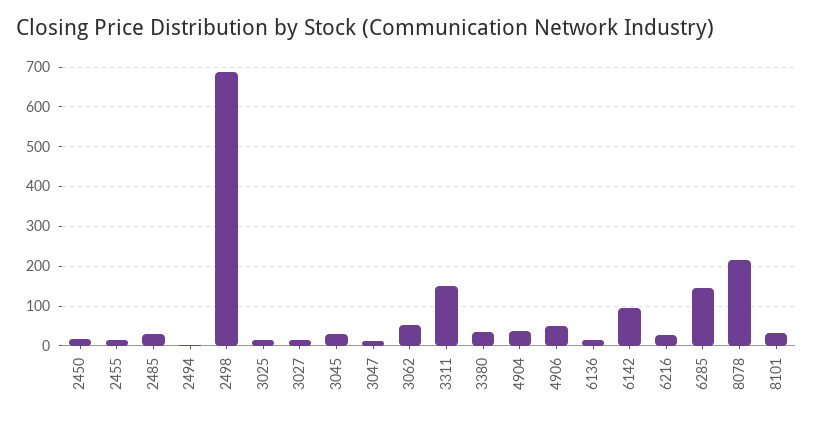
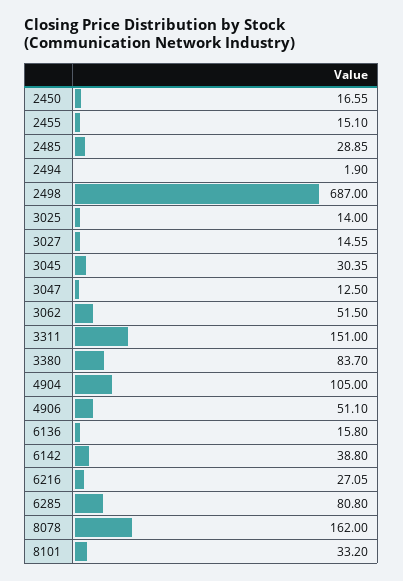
3380: 40 -> 83.7
4904: 40 -> 105
6142: 100 -> 38.8
6285: 140 -> 80.8
8078: 220 -> 162

